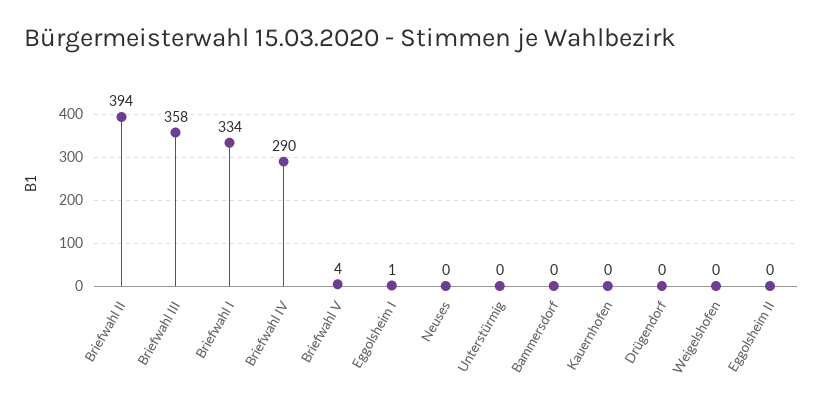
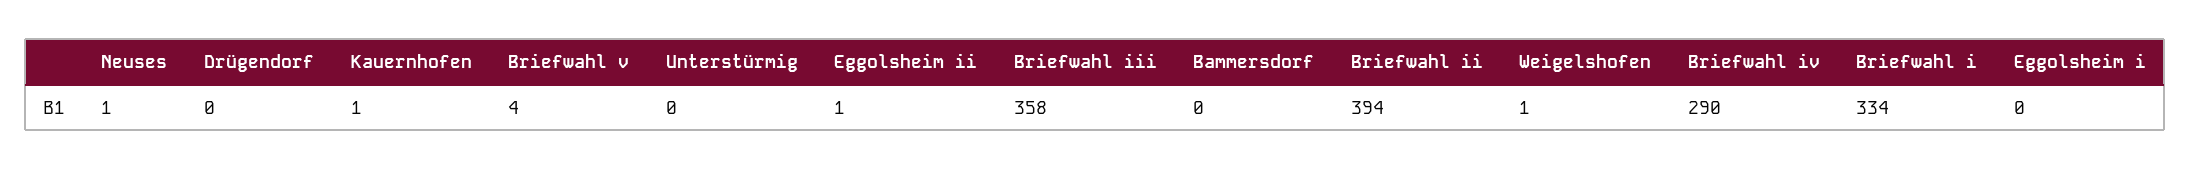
Eggolsheim I: 1 -> 0
Neuses: 0 -> 1
Kauernhofen: 0 -> 1
Weigelshofen: 0 -> 1
Eggolsheim II: 0 -> 1

